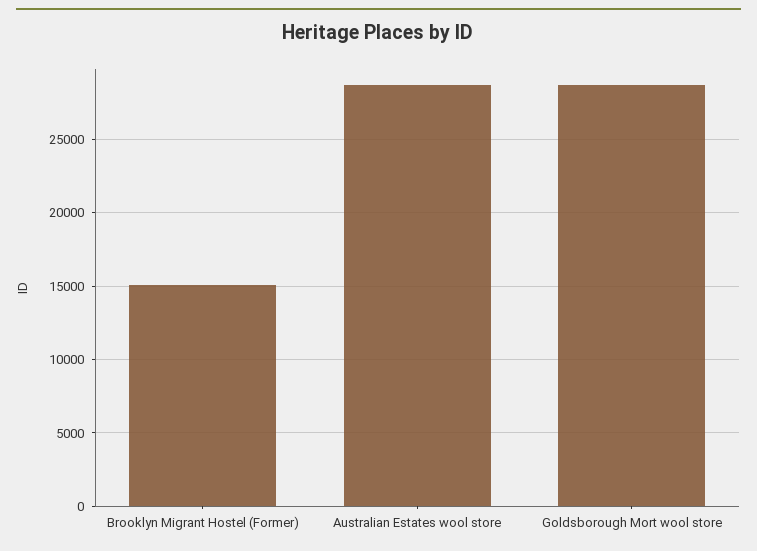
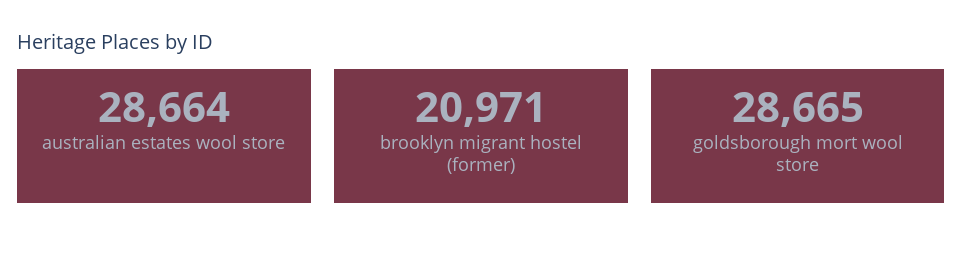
Brooklyn Migrant Hostel (Former): 15000 -> 20971

